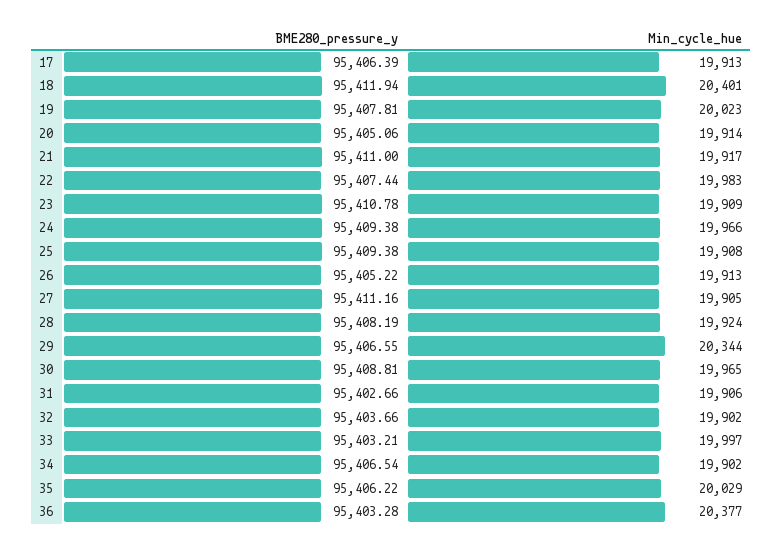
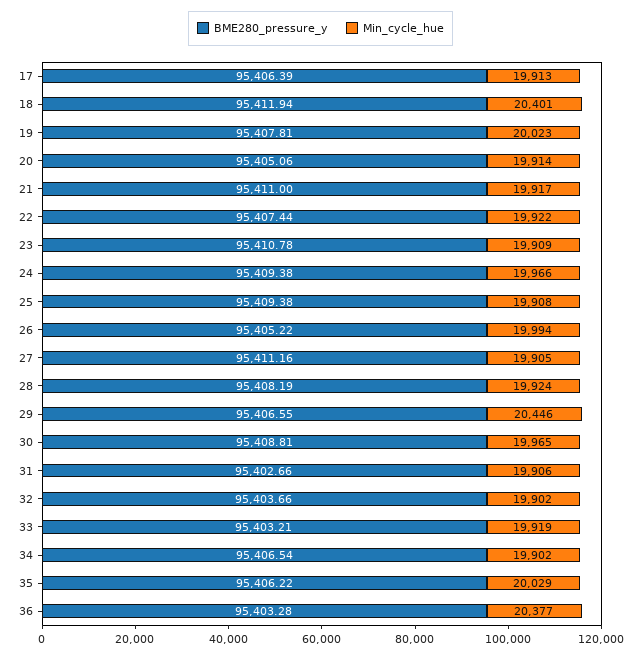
Min_cycle_hue, 22: 19983 -> 19922
Min_cycle_hue, 26: 19913 -> 19994
Min_cycle_hue, 29: 20344 -> 20446
Min_cycle_hue, 33: 19997 -> 19919

